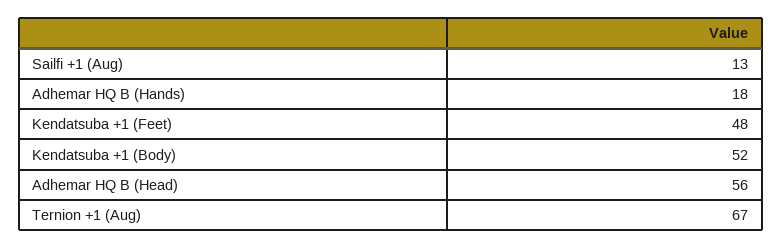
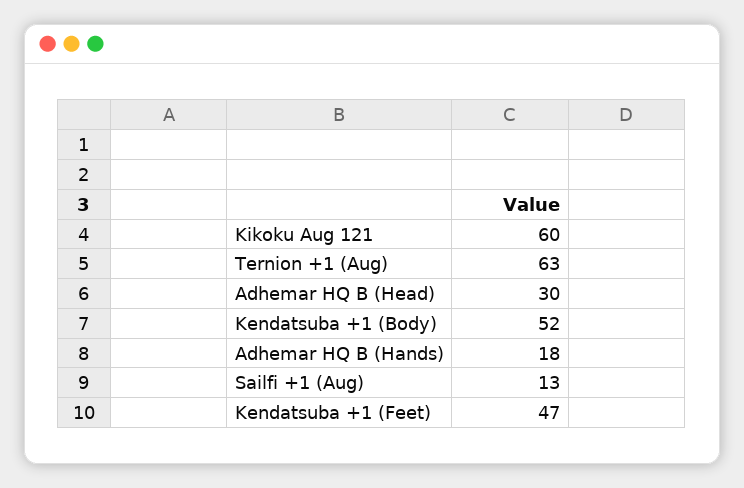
Kendatsuba +1 (Feet): 48 -> 47
Adhemar HQ B (Head): 56 -> 30
Ternion +1 (Aug): 67 -> 63
Kikoku Aug 121: none -> 60

